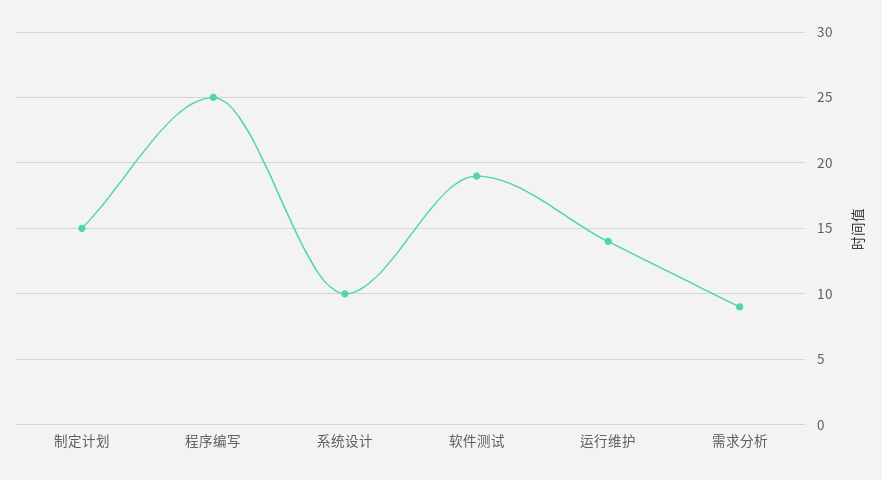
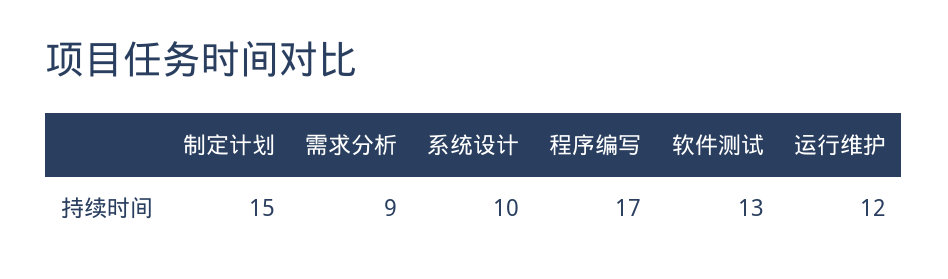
程序编写: 25 -> 17
软件测试: 19 -> 13
运行维护: 14 -> 12

